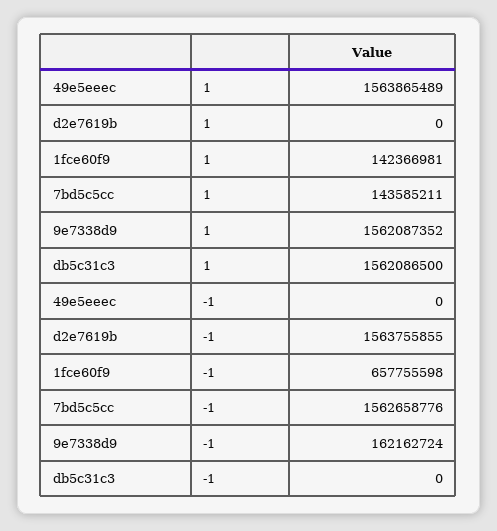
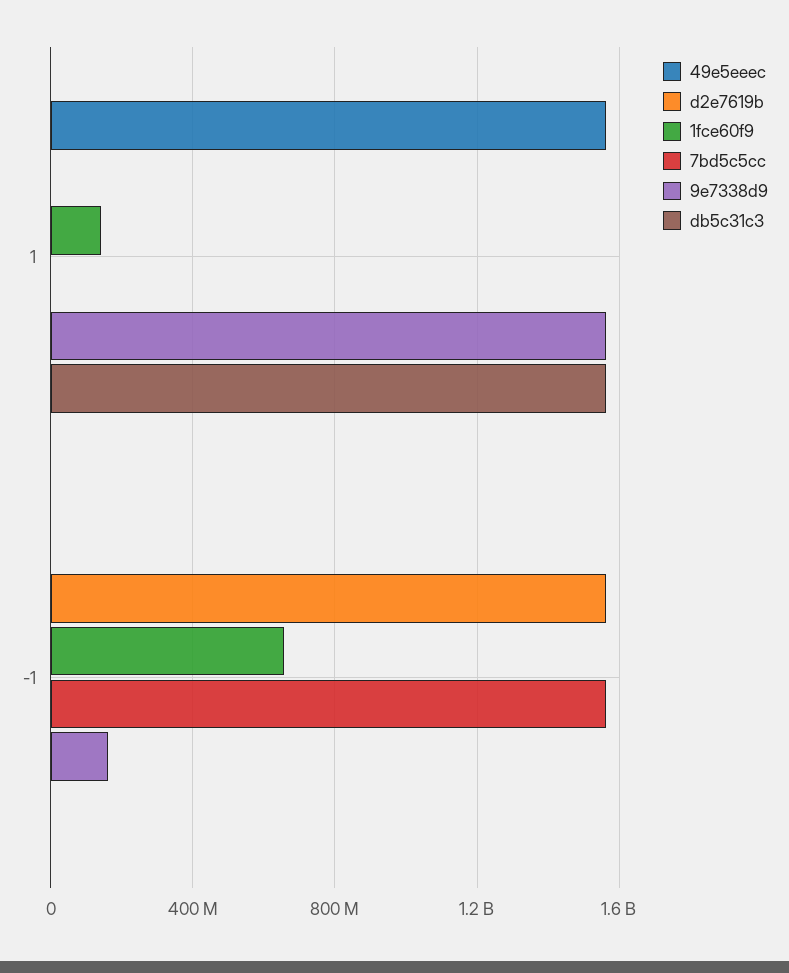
7bd5c5cc, 1: 143585211 -> 0

